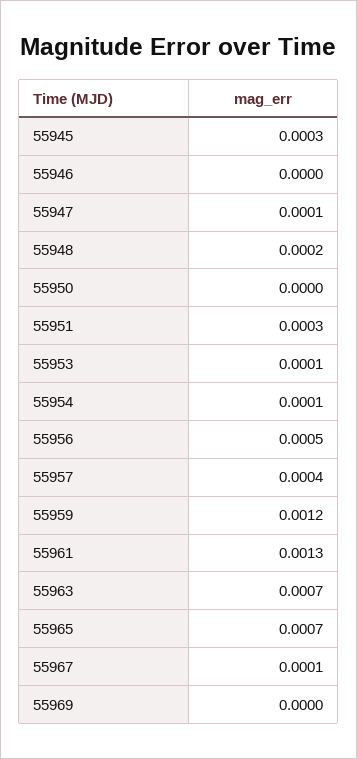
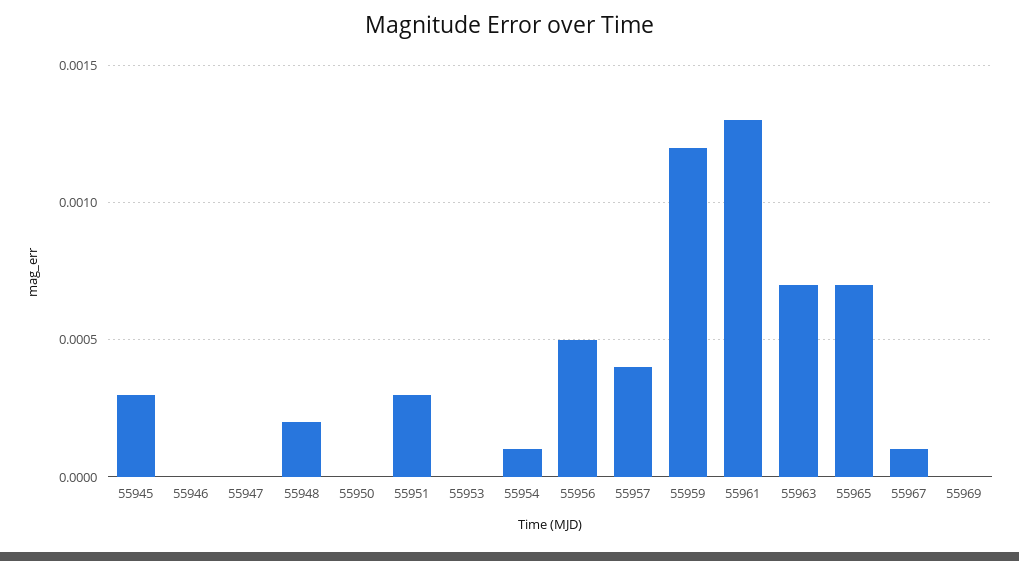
55947: 0.0001 -> 0
55953: 0.0001 -> 0

